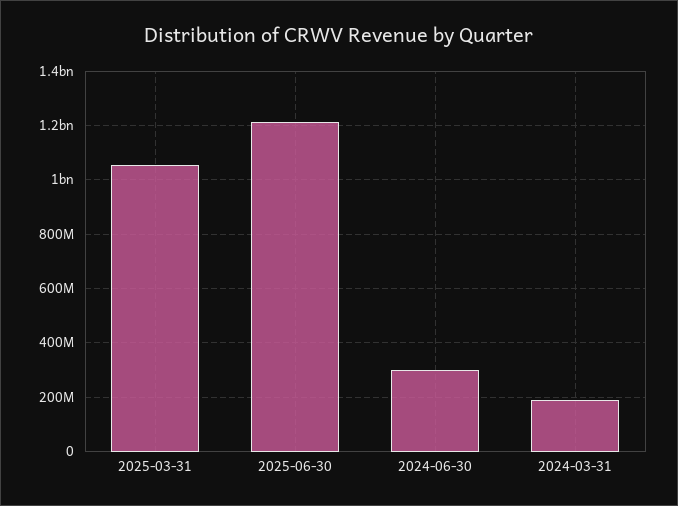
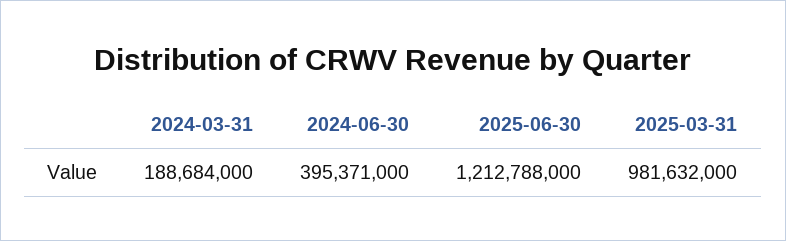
2025-03-31: 1050000000 -> 981632000
2024-06-30: 300000000 -> 395371000

